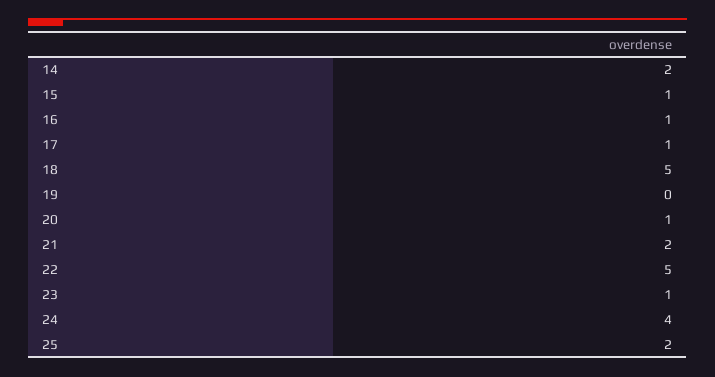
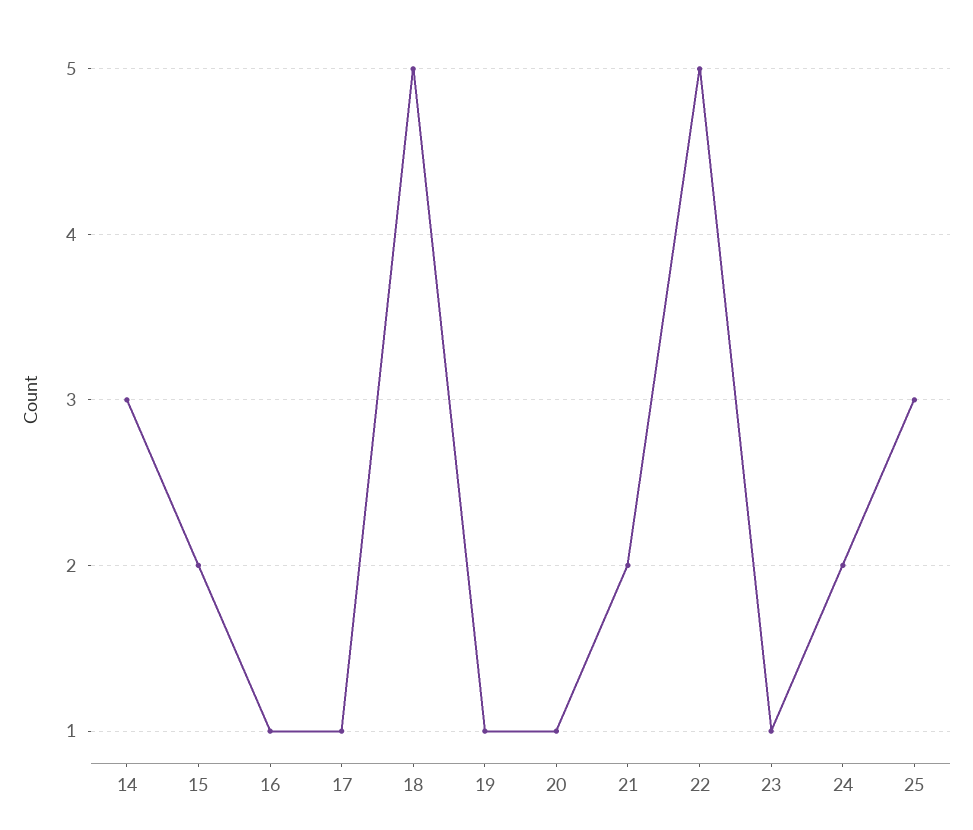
14: 2 -> 3
15: 1 -> 2
19: 0 -> 1
24: 4 -> 2
25: 2 -> 3

